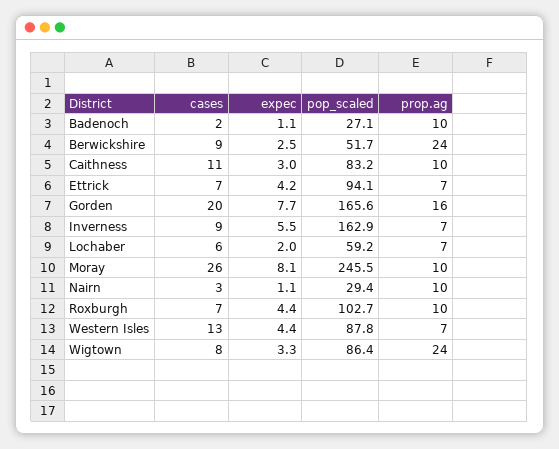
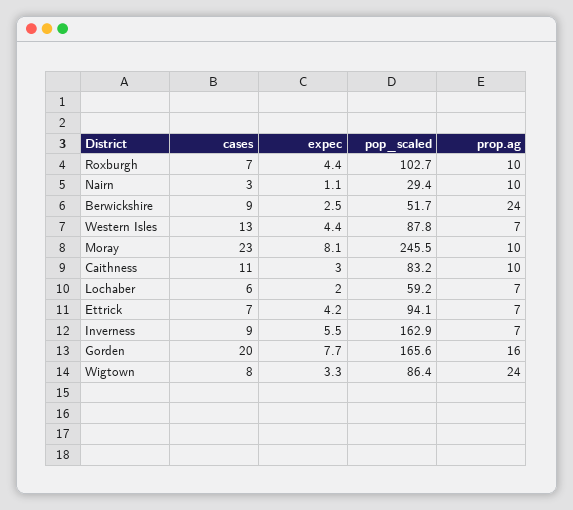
cases, Badenoch: 2 -> none
expec, Badenoch: 1.1 -> none
pop_scaled, Badenoch: 27.1 -> none
prop.ag, Badenoch: 10 -> none
cases, Moray: 26 -> 23

